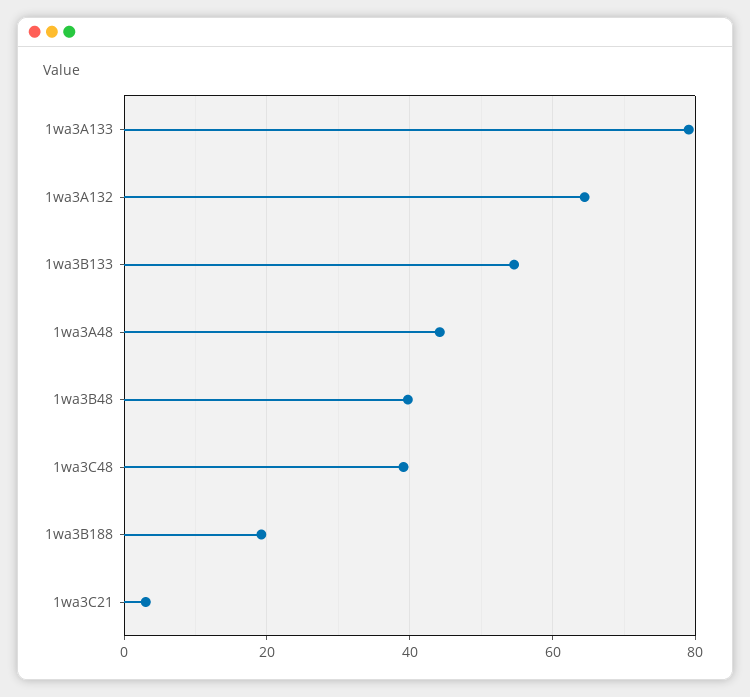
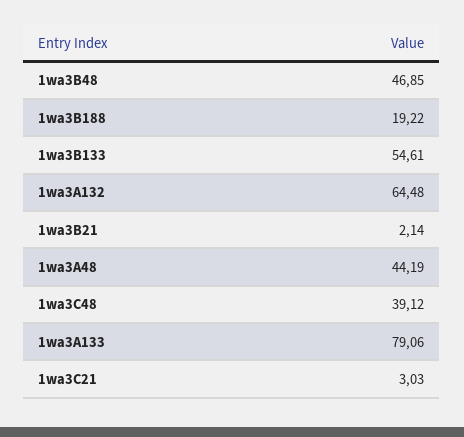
1wa3B48: 40 -> 46.85
1wa3B21: none -> 2.14

